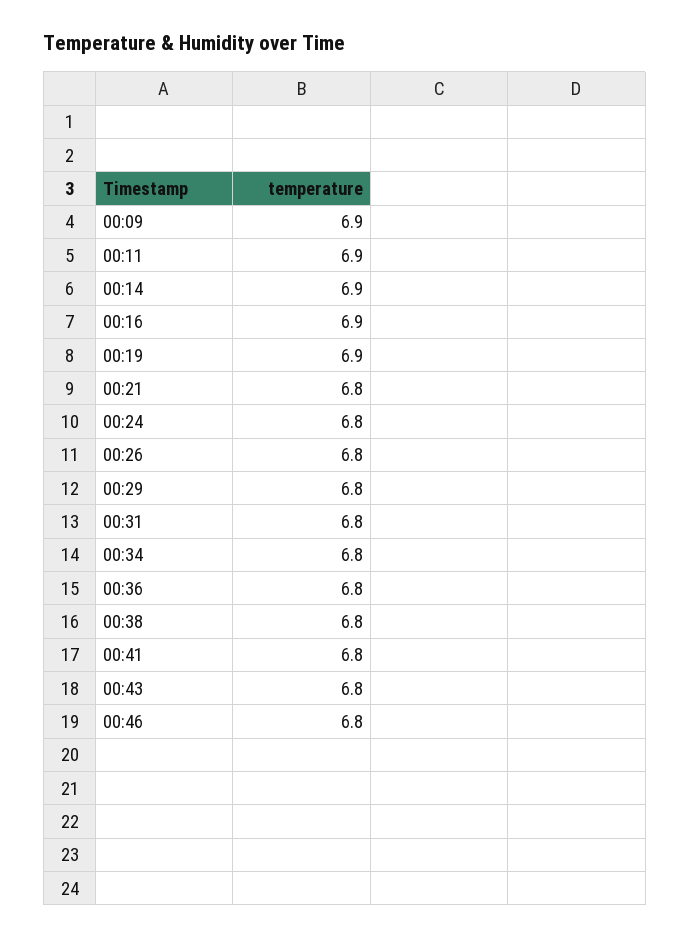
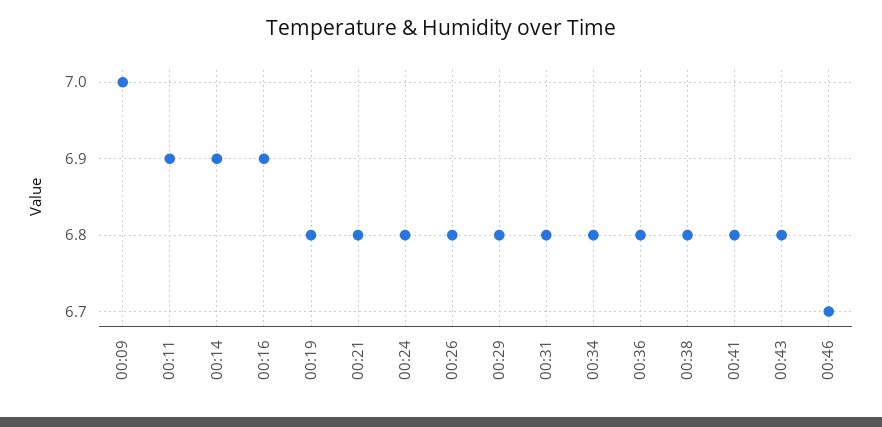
00:09: 6.9 -> 7
00:19: 6.9 -> 6.8
00:46: 6.8 -> 6.7

